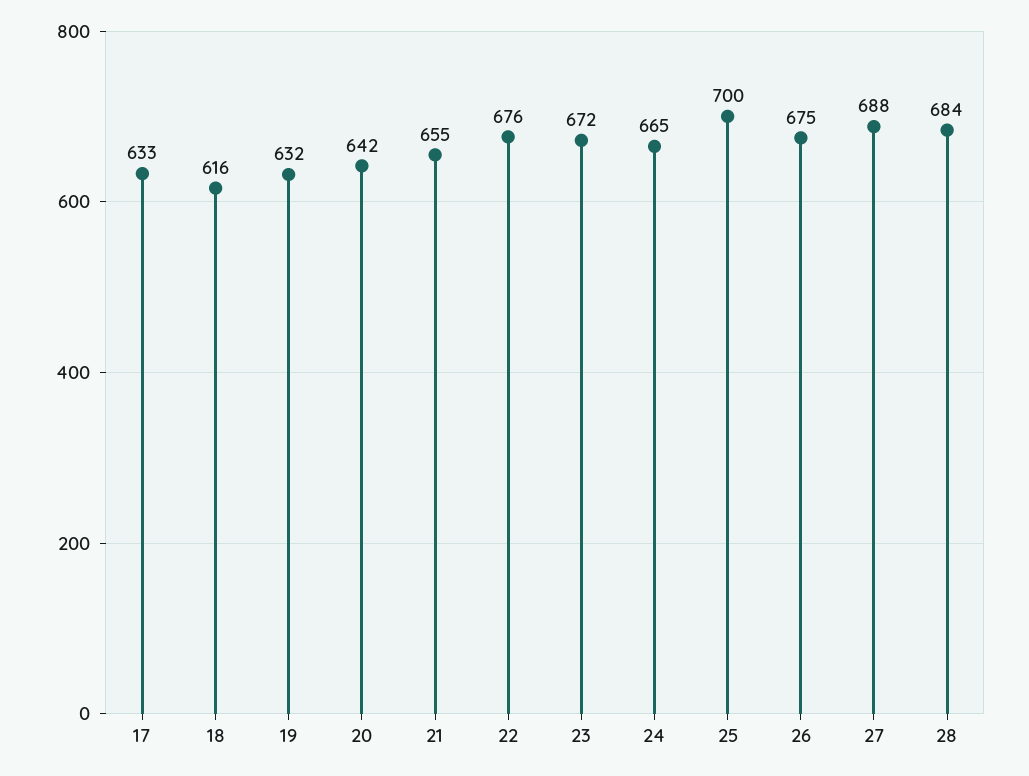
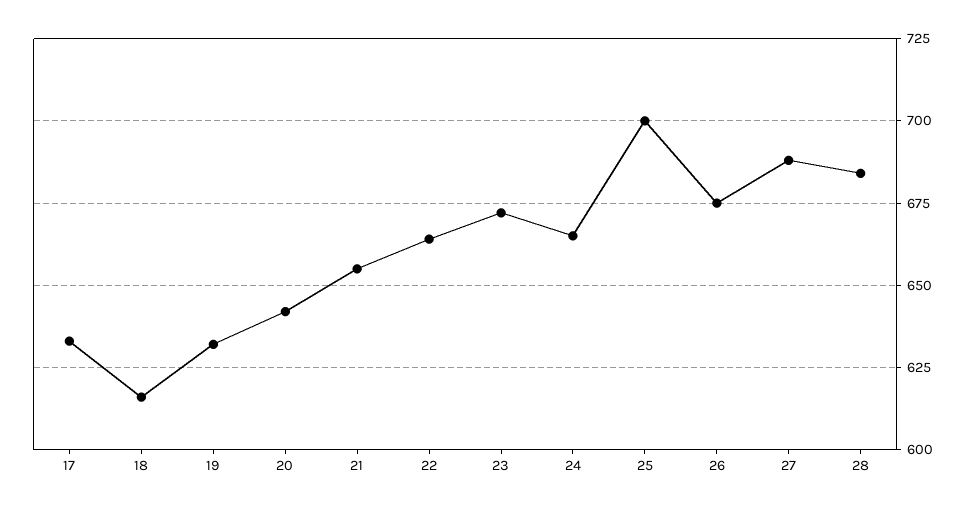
22: 676 -> 665

